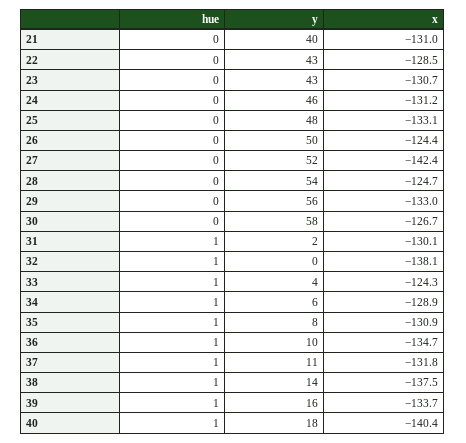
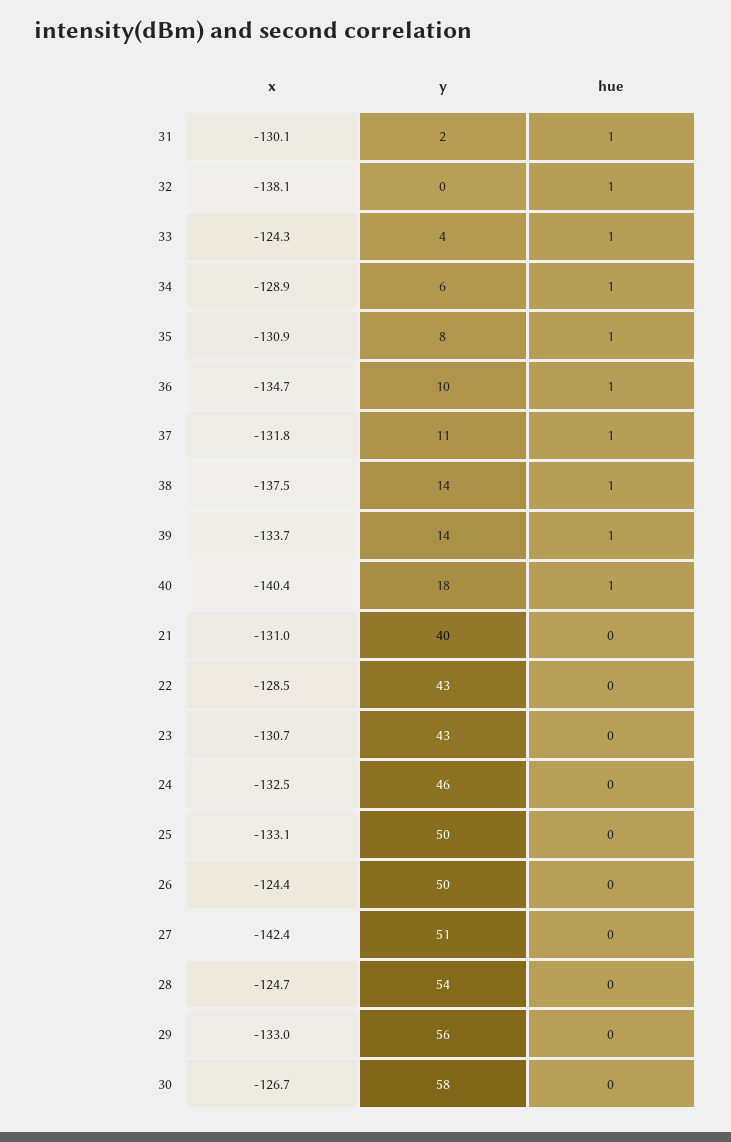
x, 24: -131.2 -> -132.5
y, 25: 48 -> 50
y, 27: 52 -> 51
y, 39: 16 -> 14

